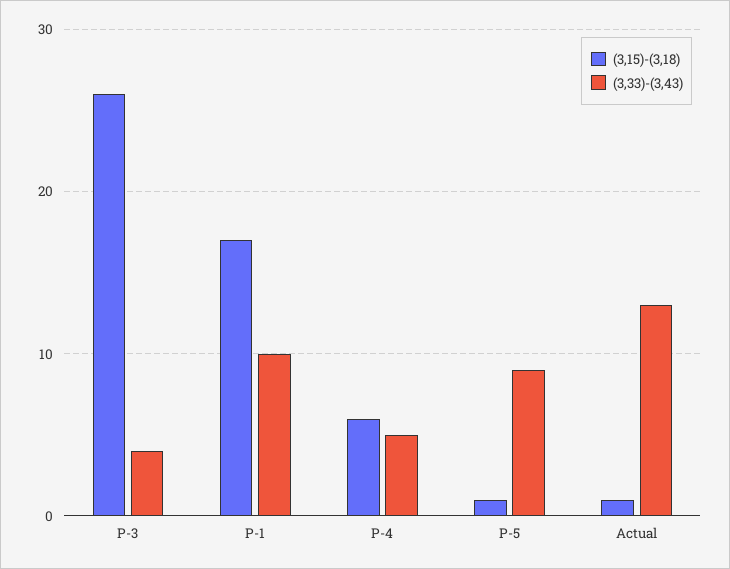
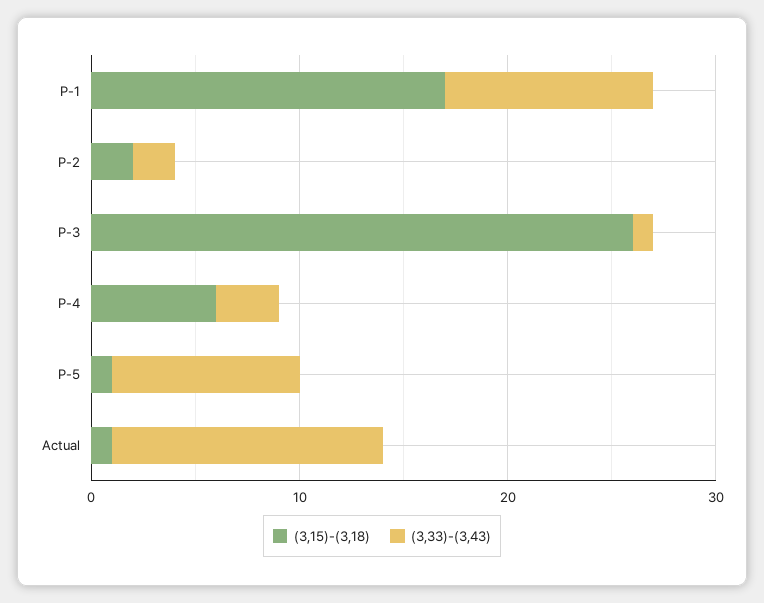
(3,33)-(3,43), P-3: 4 -> 1
(3,33)-(3,43), P-4: 5 -> 3
(3,15)-(3,18), P-2: none -> 2
(3,33)-(3,43), P-2: none -> 2

